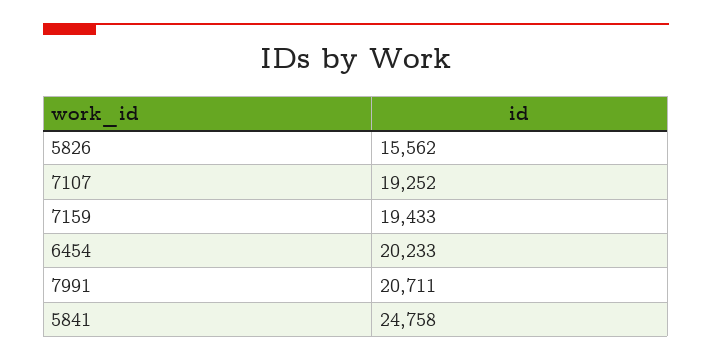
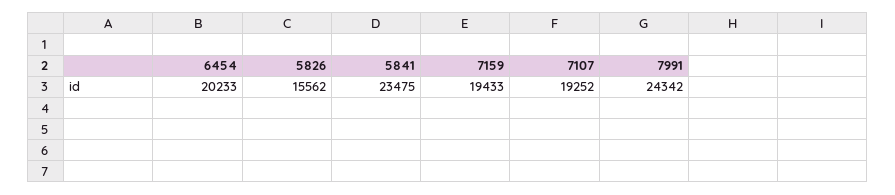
7991: 20711 -> 24342
5841: 24758 -> 23475

